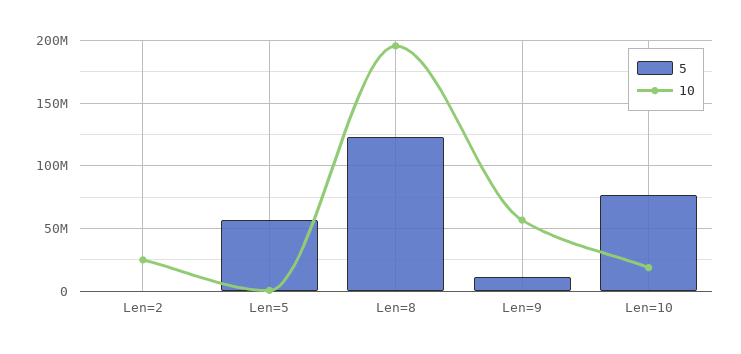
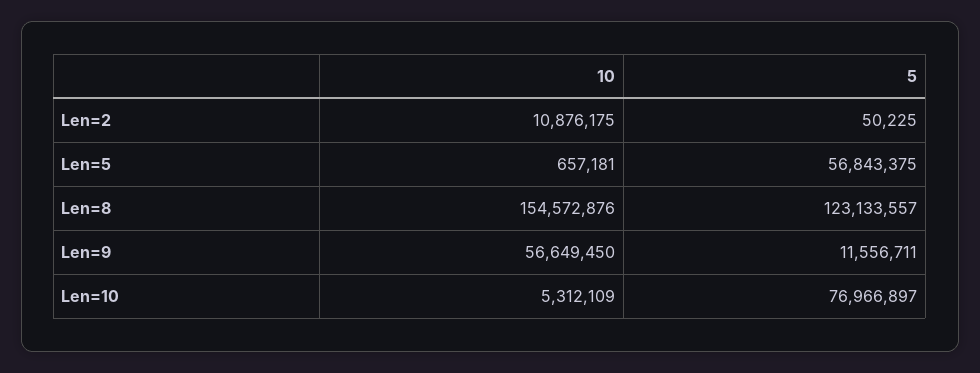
10, Len=2: 25000000 -> 10876175
10, Len=8: 195000000 -> 154572876
10, Len=10: 20000000 -> 5312109

